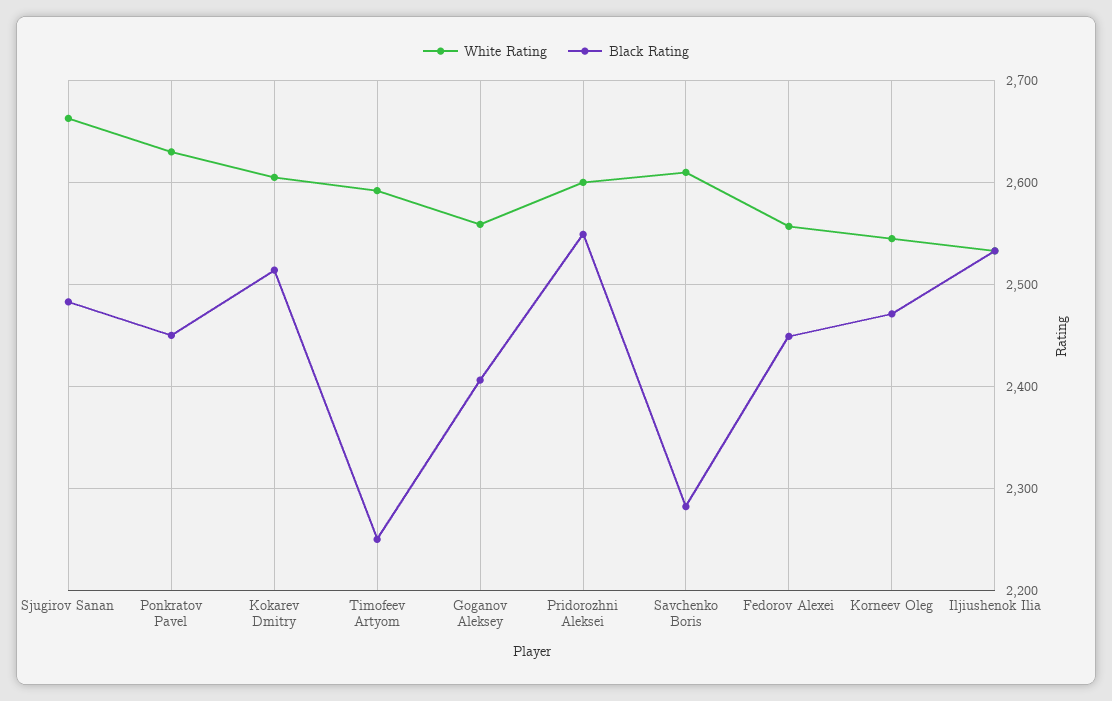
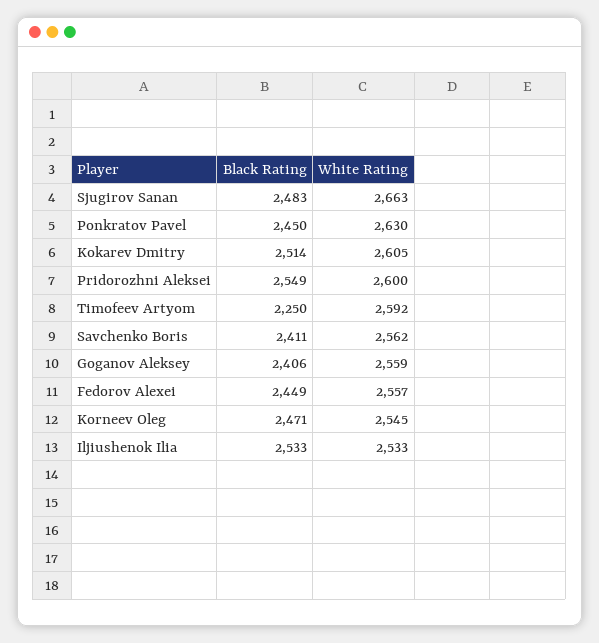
White Rating, Savchenko Boris: 2610 -> 2562
Black Rating, Savchenko Boris: 2280 -> 2411

